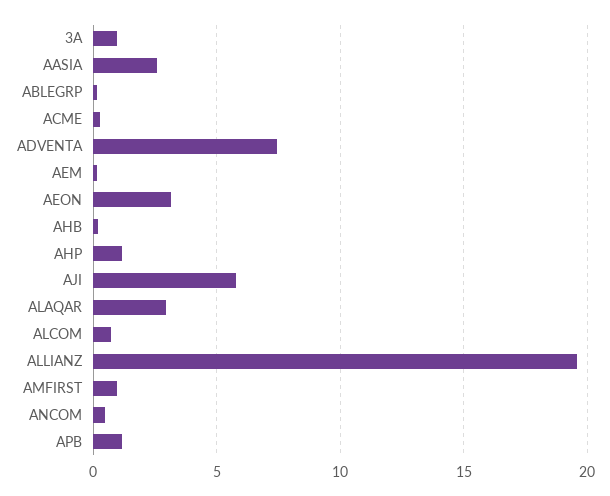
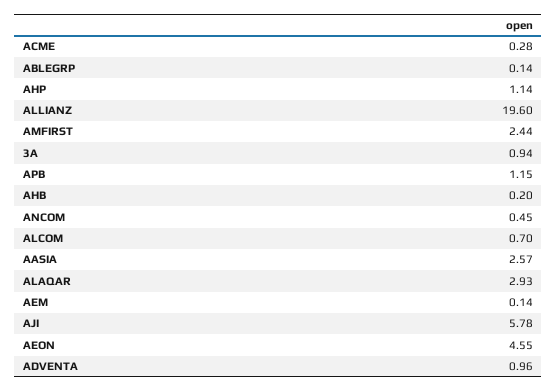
ADVENTA: 7.5 -> 0.96
AEON: 3 -> 4.55
AMFIRST: 1 -> 2.44

